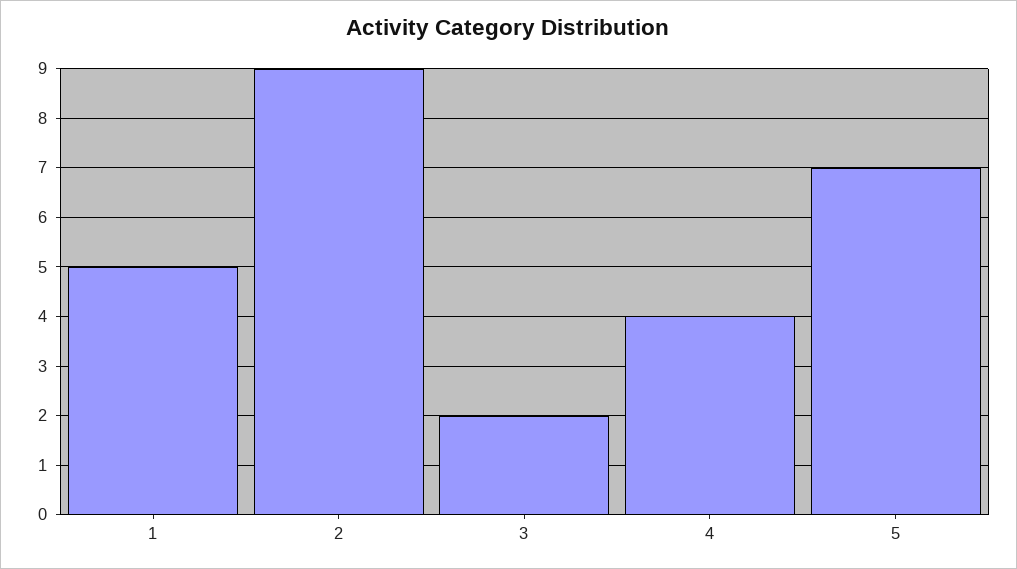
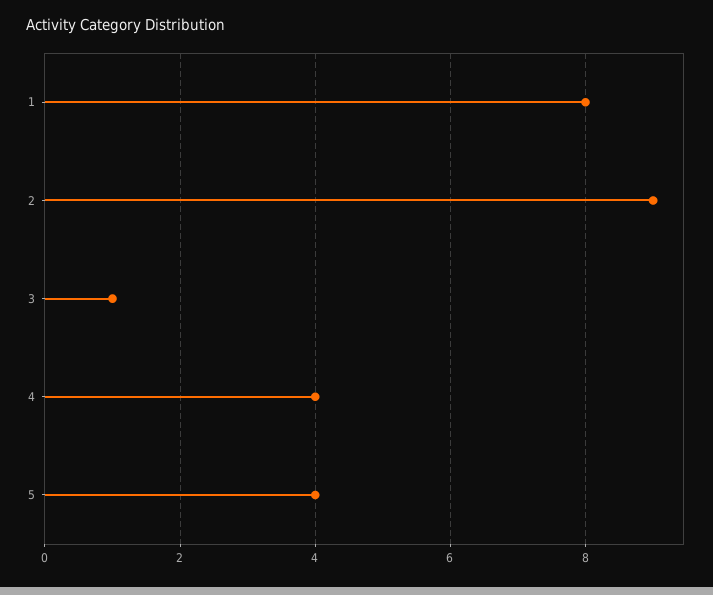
1: 5 -> 8
3: 2 -> 1
5: 7 -> 4

